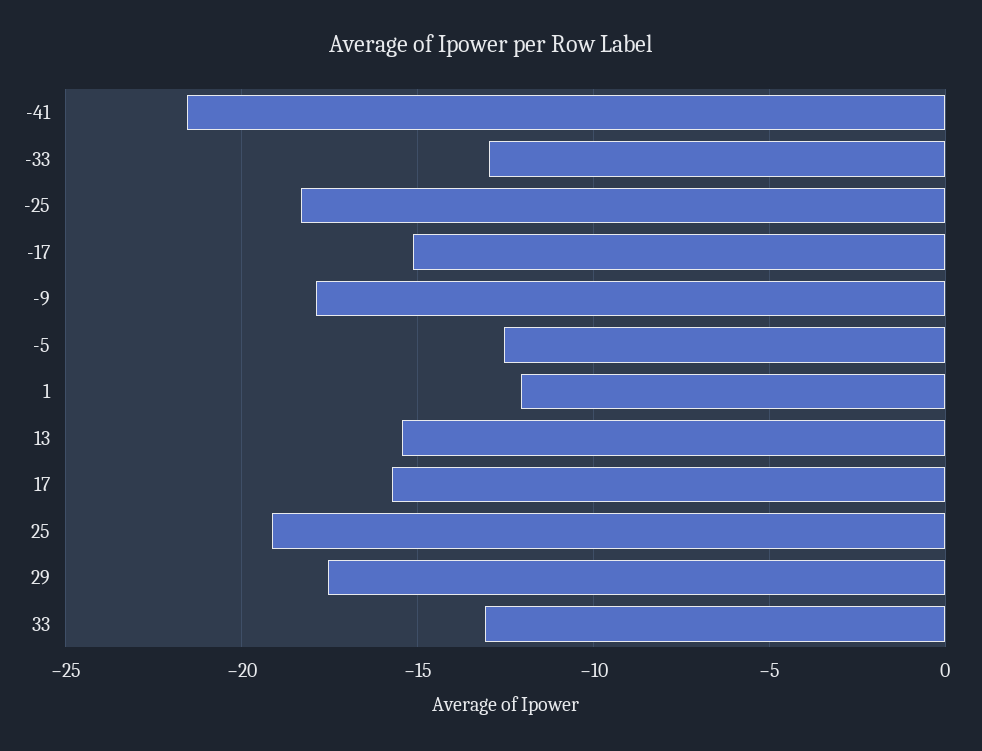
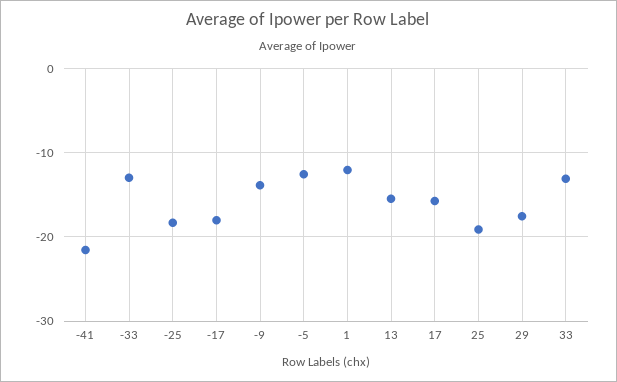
-17: -15 -> -18
-9: -18 -> -14

